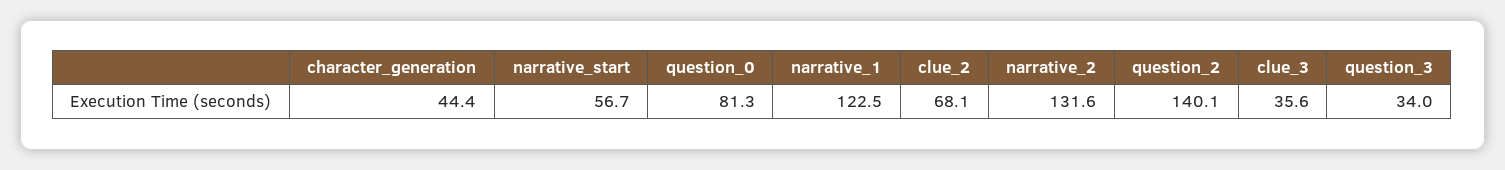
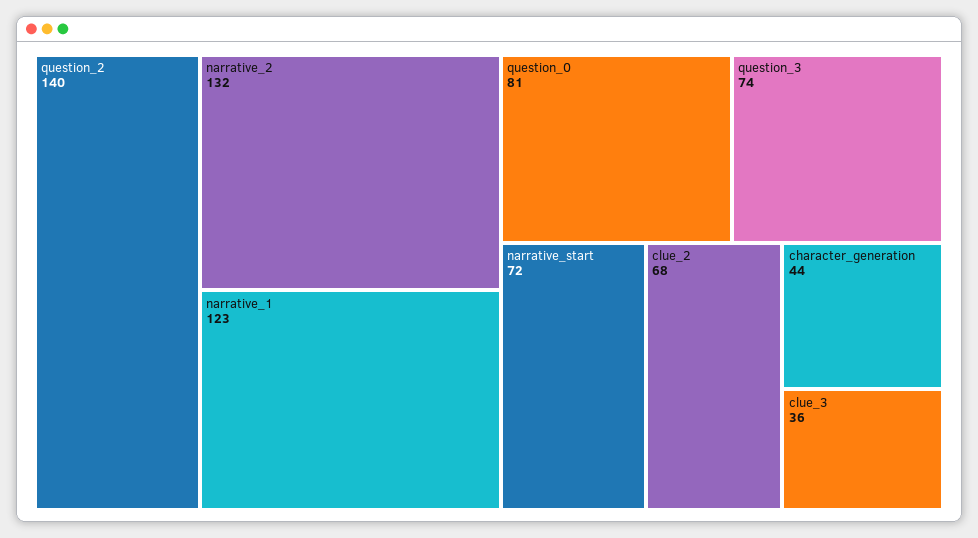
narrative_start: 56.7 -> 72
question_3: 34 -> 74

